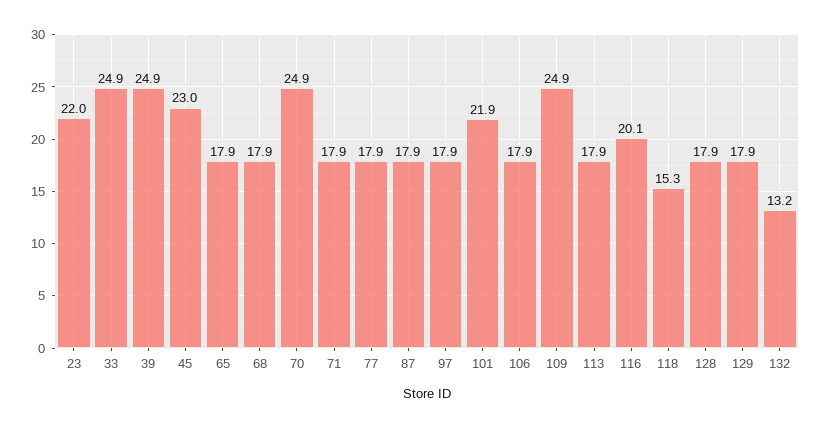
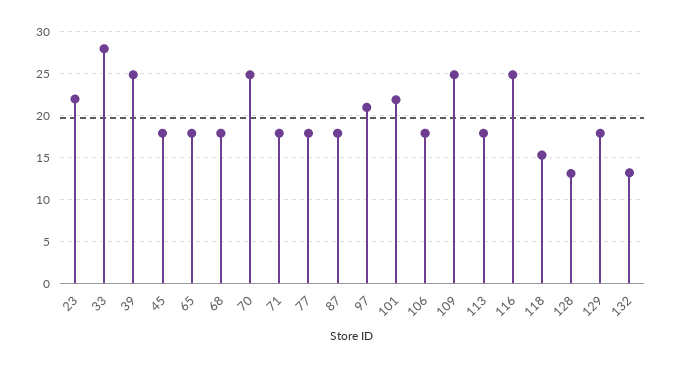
33: 24.9 -> 28
45: 23 -> 18
97: 17.9 -> 21
116: 20.1 -> 25
128: 17.9 -> 13

